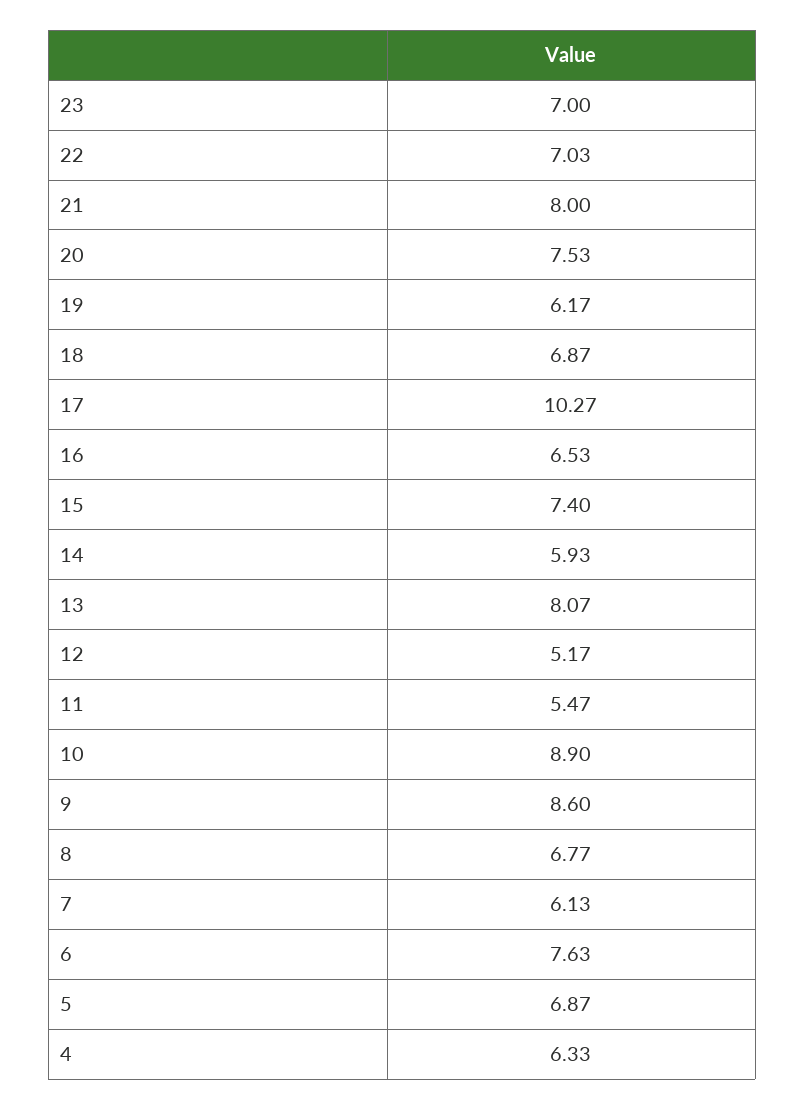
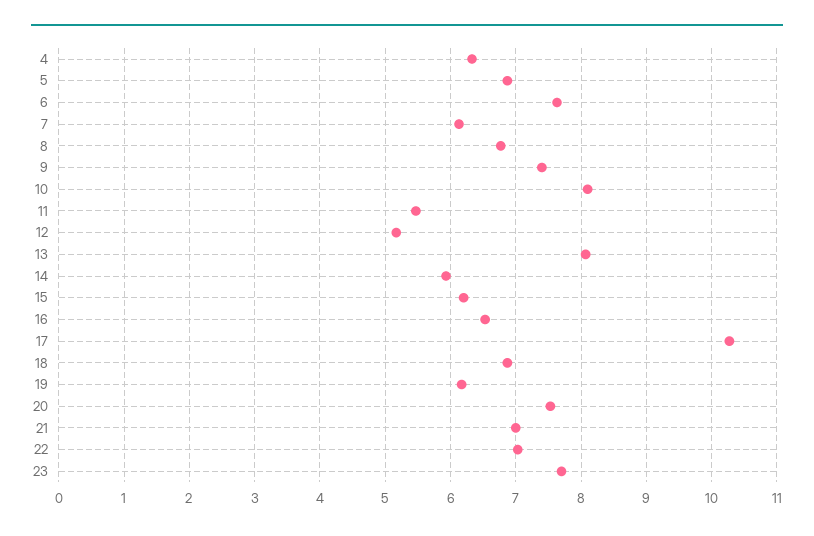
23: 7 -> 7.7
21: 8 -> 7
15: 7.4 -> 6.2
10: 8.9 -> 8.1
9: 8.6 -> 7.4

